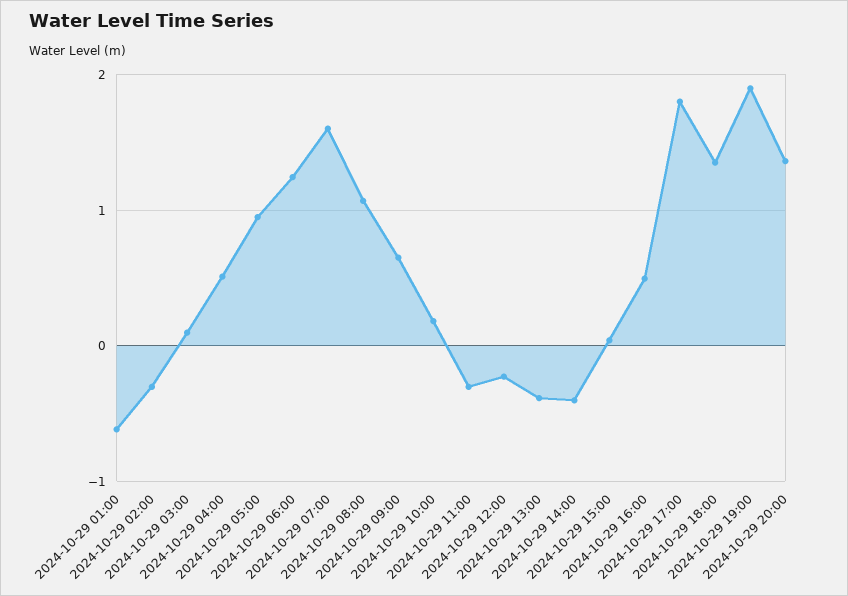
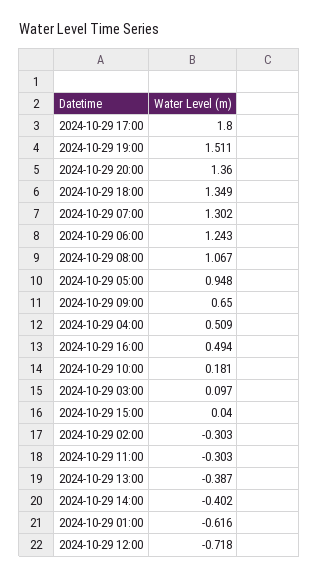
2024-10-29 07:00: 1.6 -> 1.302
2024-10-29 12:00: -0.2 -> -0.718
2024-10-29 19:00: 1.9 -> 1.511

